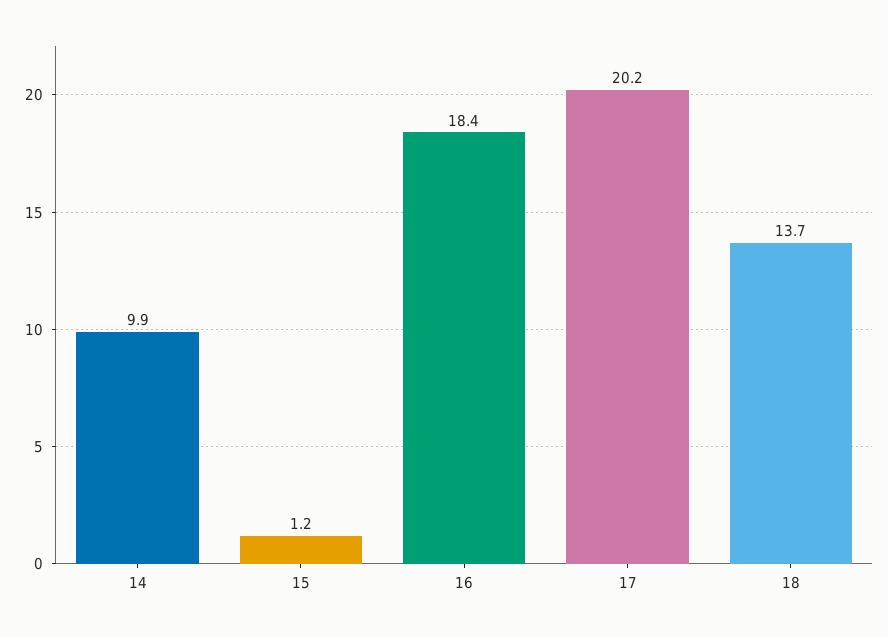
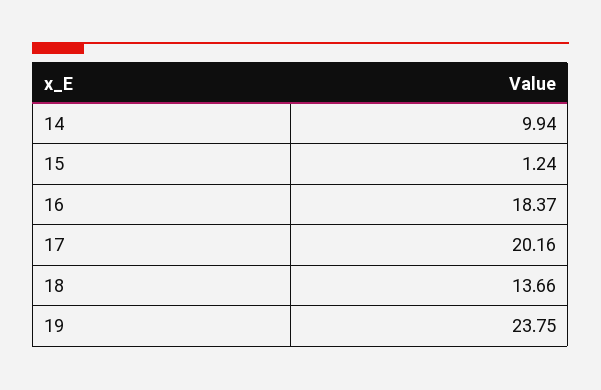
19: none -> 23.75

